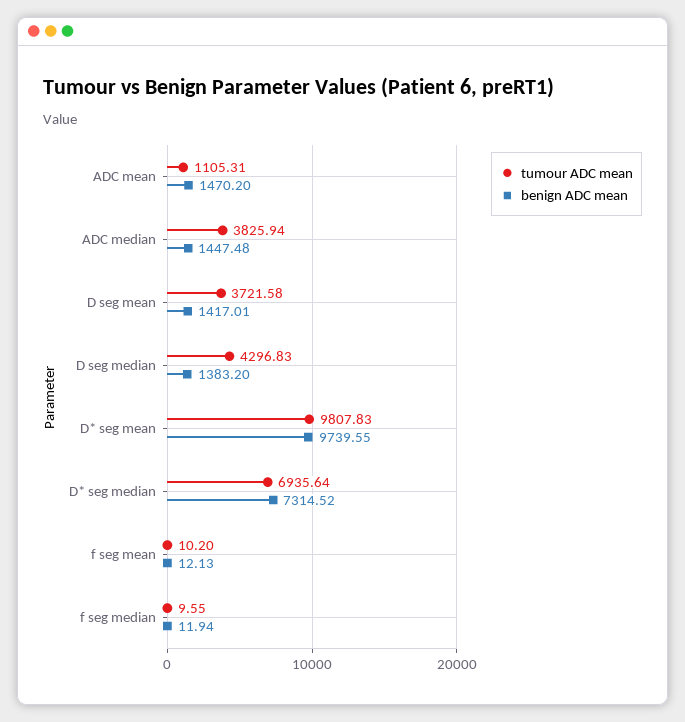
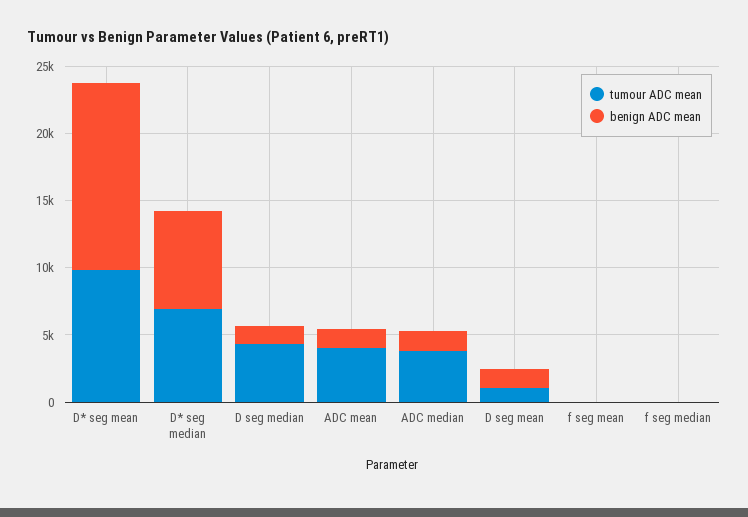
tumour ADC mean, ADC mean: 1105.31 -> 4000
tumour ADC mean, D seg mean: 3721.58 -> 1000
benign ADC mean, D* seg mean: 9739.55 -> 14000

